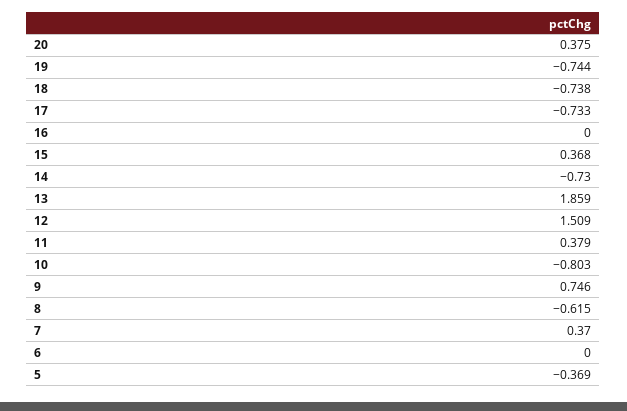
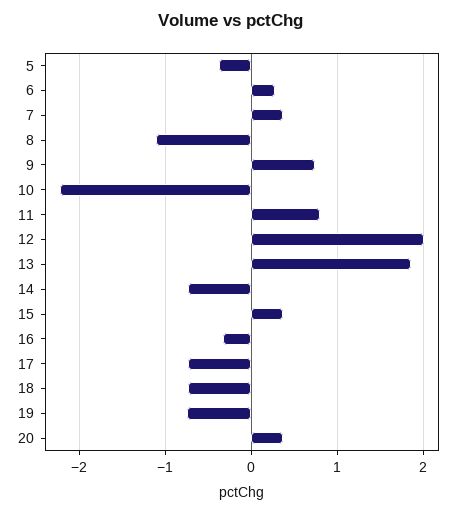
16: 0 -> -0.3
12: 1.509 -> 2
11: 0.379 -> 0.8
10: -0.803 -> -2.2
8: -0.615 -> -1.1
6: 0 -> 0.3

